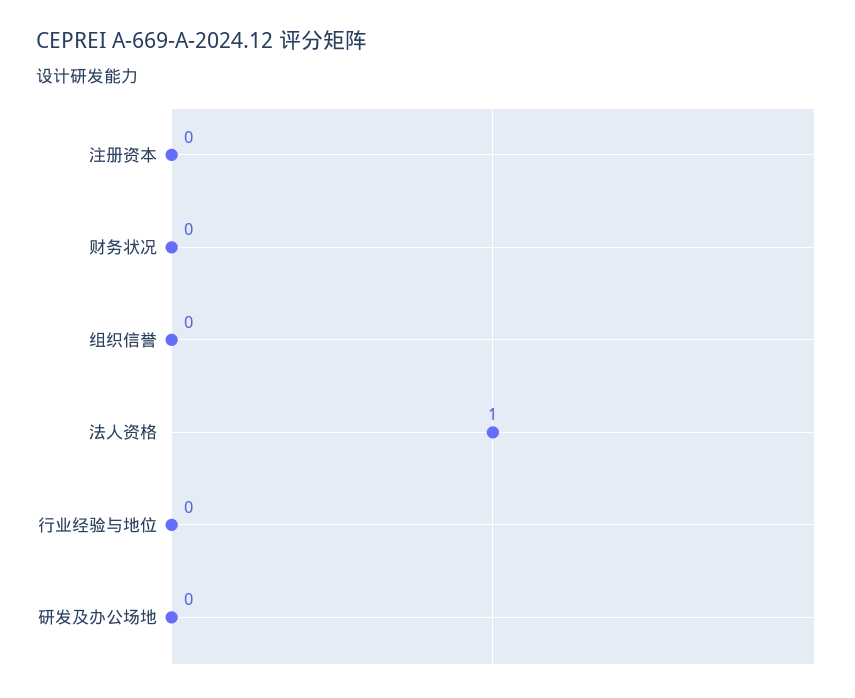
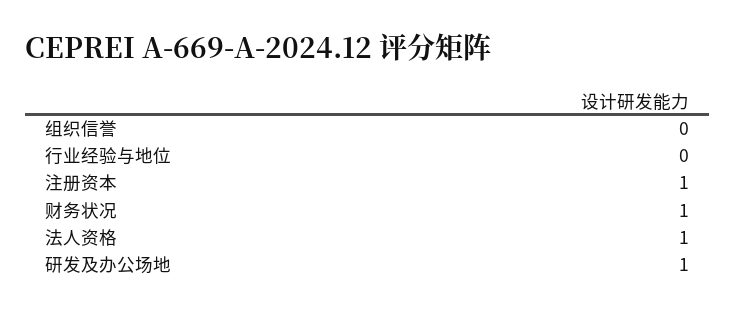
注册资本: 0 -> 1
财务状况: 0 -> 1
研发及办公场地: 0 -> 1

